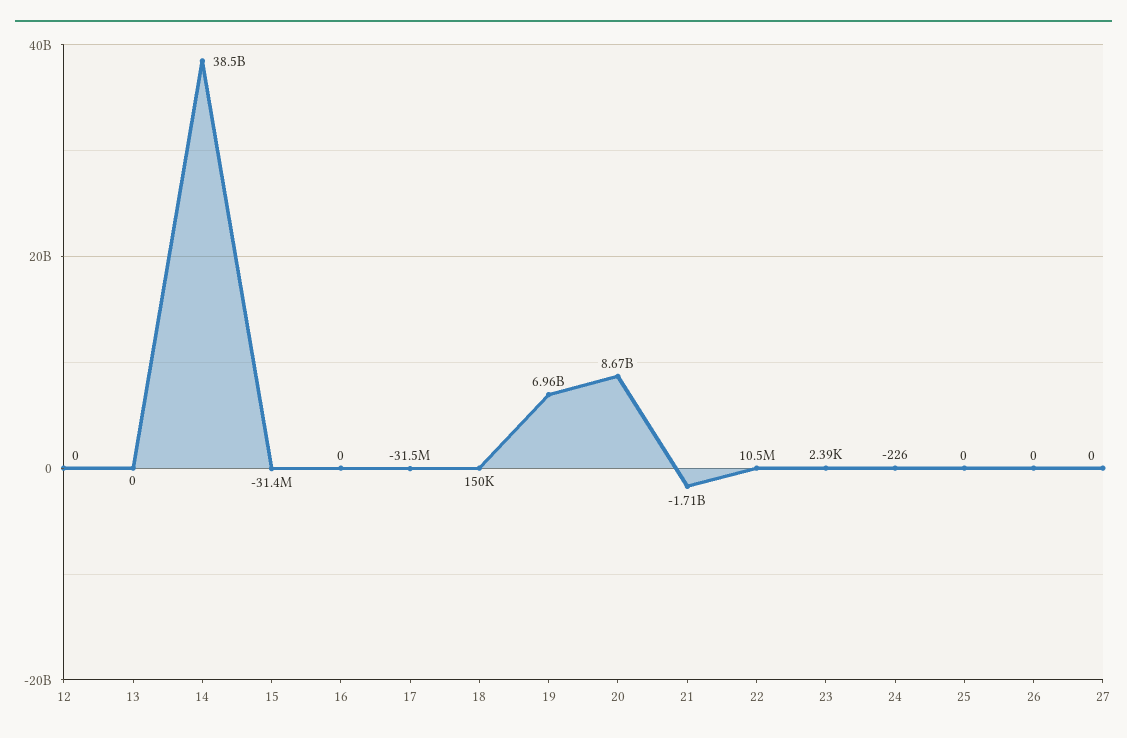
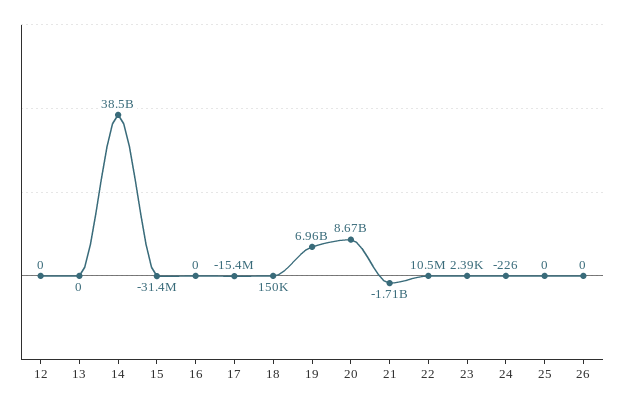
17: -31500000 -> -15400000
27: 0 -> none

